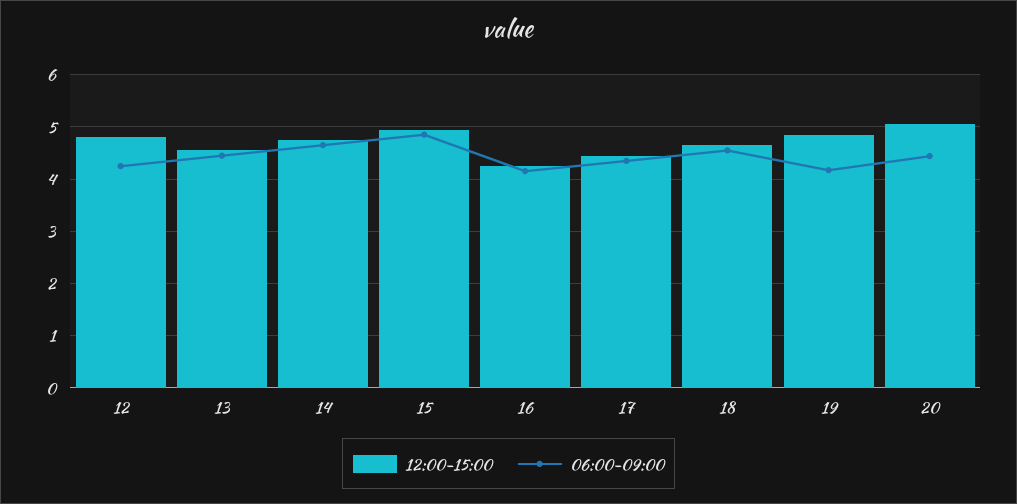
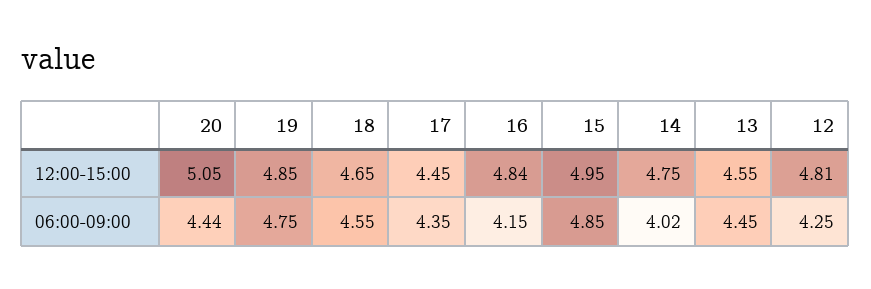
06:00-09:00, 14: 4.6 -> 4.02
12:00-15:00, 16: 4.2 -> 4.84
06:00-09:00, 19: 4.2 -> 4.75

